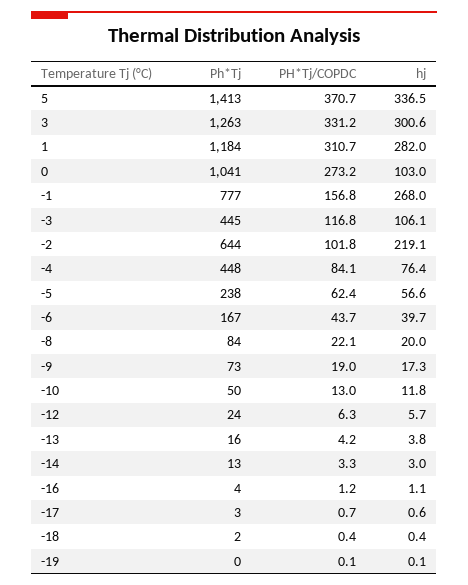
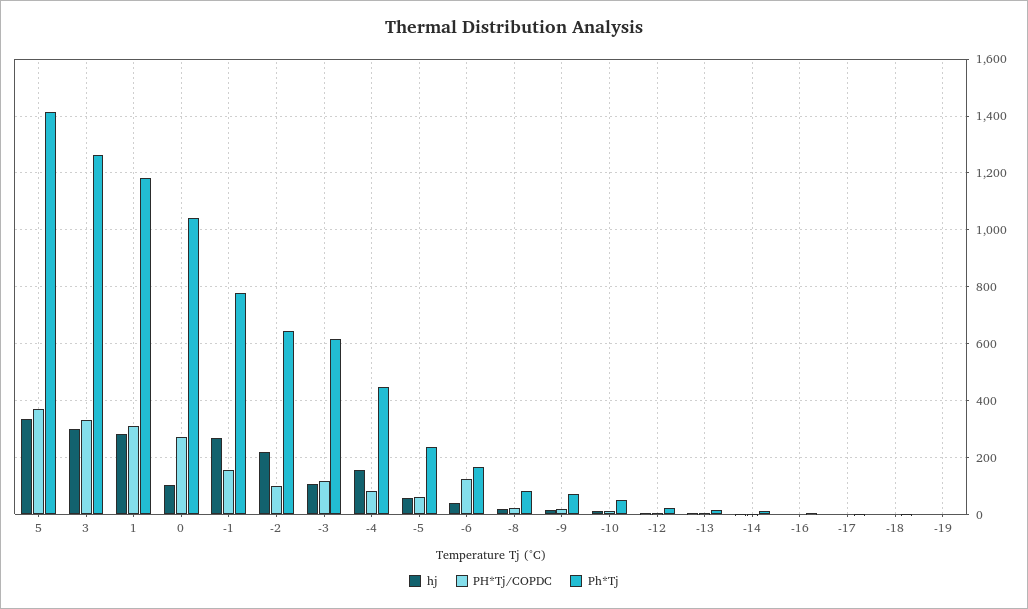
Ph*Tj, -3: 445 -> 625
hj, -4: 76.4 -> 150
PH*Tj/COPDC, -6: 43.7 -> 125

